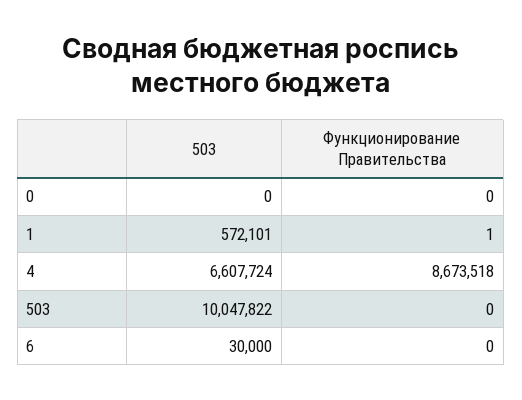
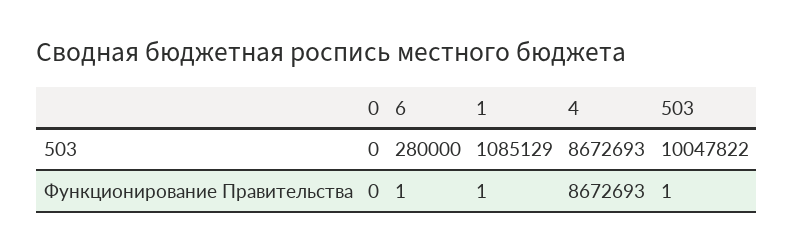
503, 1: 572101 -> 1085129
503, 4: 6607724 -> 8672693
Функционирование Правительства, 4: 8673518 -> 8672693
Функционирование Правительства, 503: 0 -> 1
503, 6: 30000 -> 280000
Функционирование Правительства, 6: 0 -> 1

